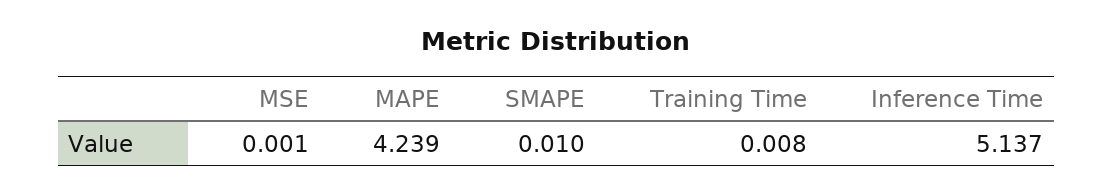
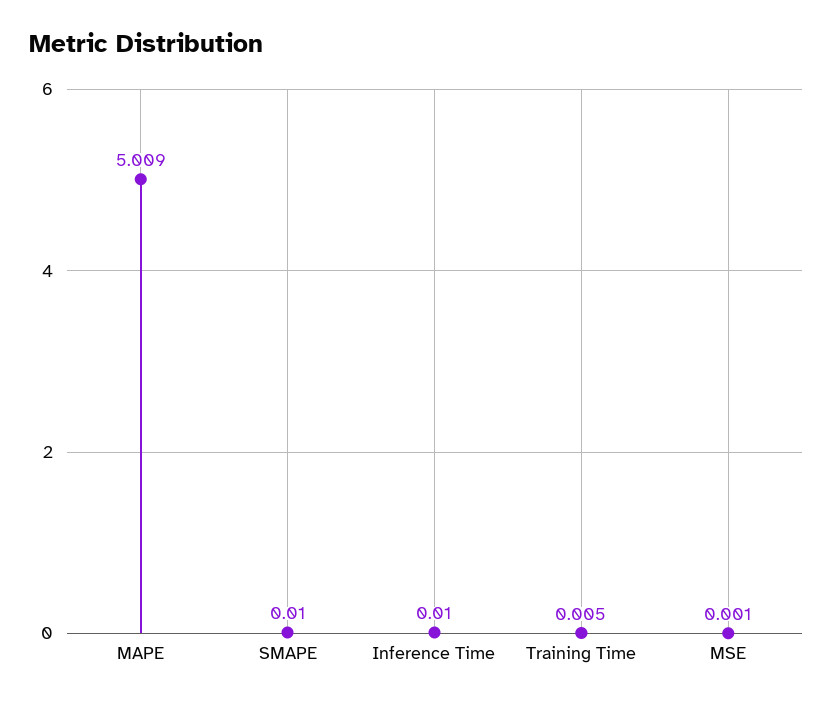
MAPE: 4.239 -> 5.009
Training Time: 0.008 -> 0.005
Inference Time: 5.137 -> 0.01

